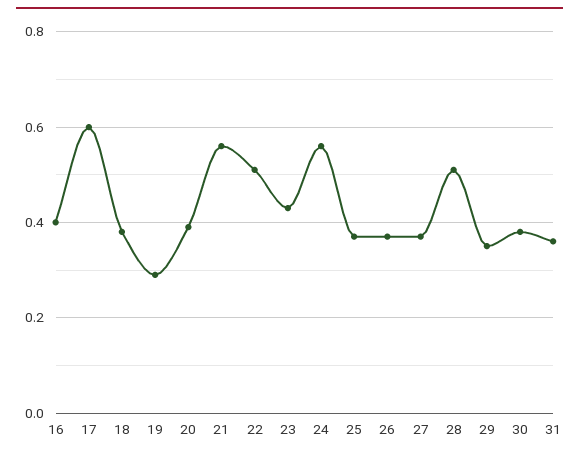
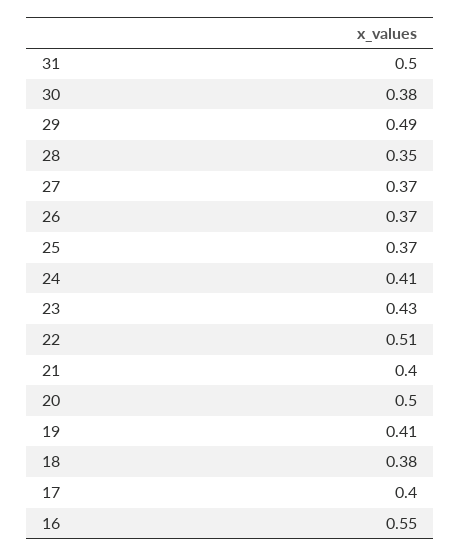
16: 0.4 -> 0.55
17: 0.6 -> 0.4
19: 0.3 -> 0.41
20: 0.4 -> 0.5
21: 0.55 -> 0.4
24: 0.55 -> 0.41
28: 0.5 -> 0.35
29: 0.35 -> 0.49
31: 0.35 -> 0.5

